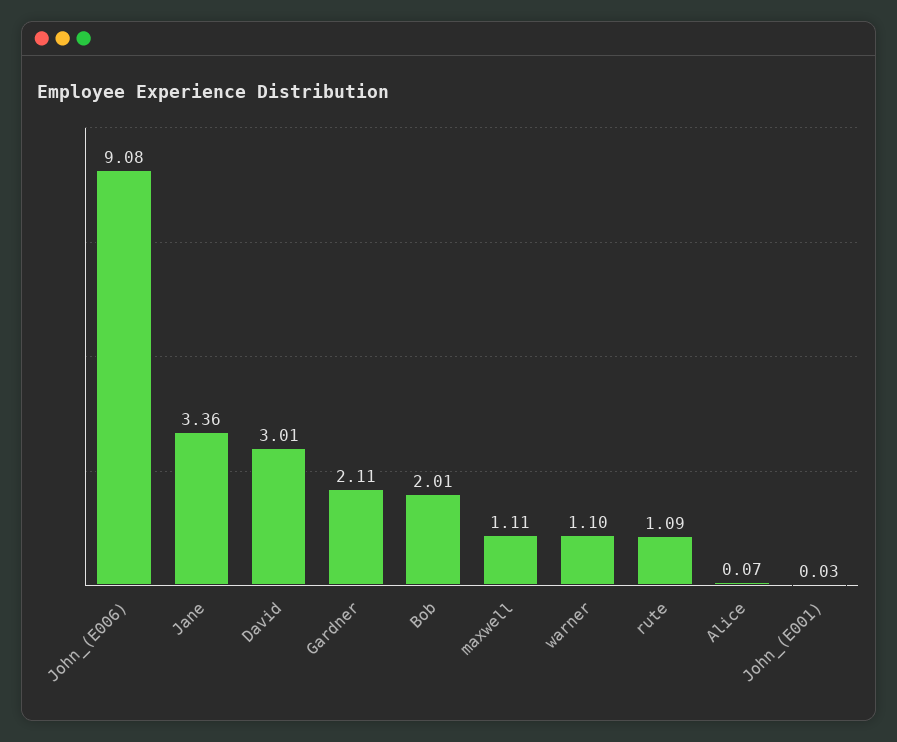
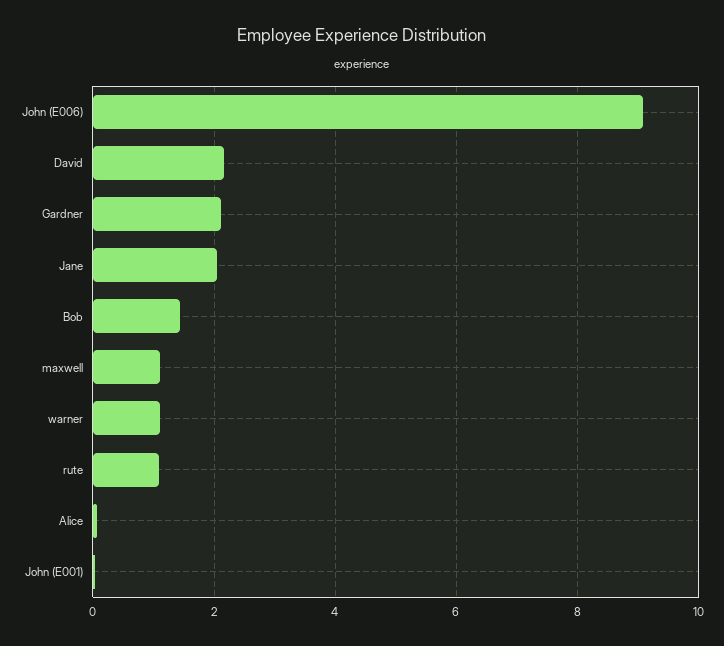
Jane: 3.36 -> 2
David: 3.01 -> 2.2
Bob: 2.01 -> 1.4

